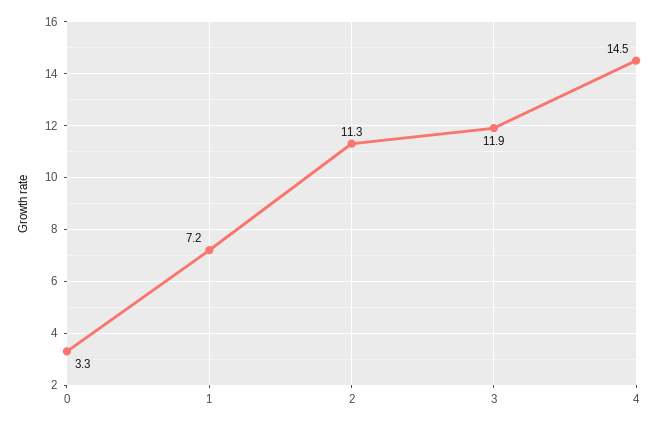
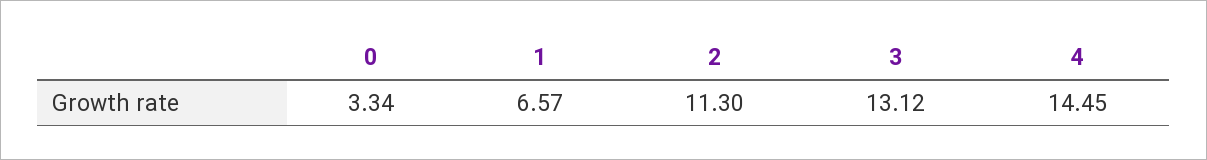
1: 7.2 -> 6.57
3: 11.9 -> 13.12

